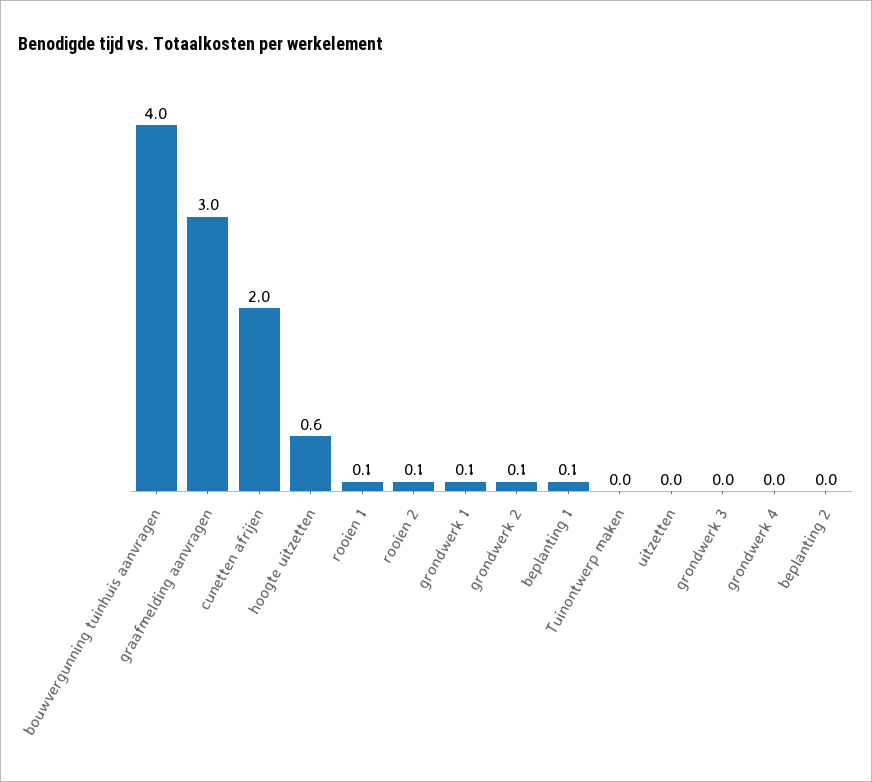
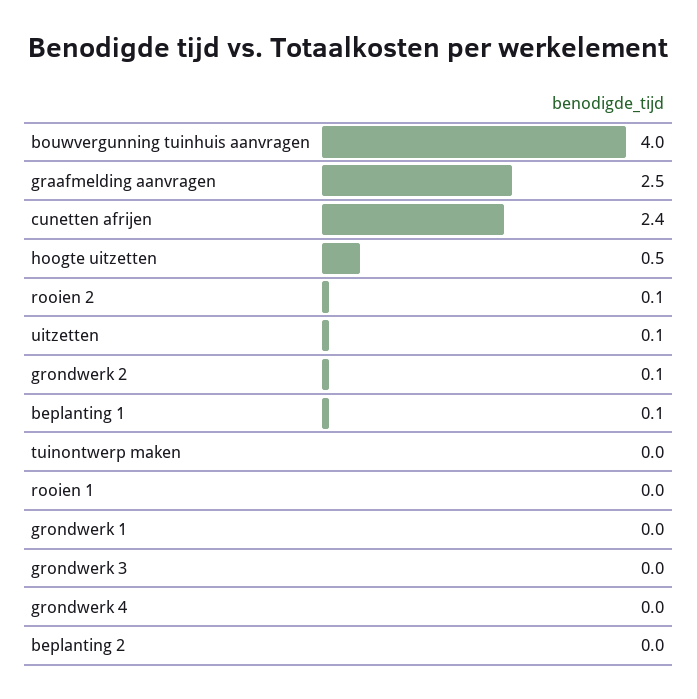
graafmelding aanvragen: 3 -> 2.5
cunetten afrijen: 2 -> 2.4
hoogte uitzetten: 0.6 -> 0.5
rooien 1: 0.1 -> 0
grondwerk 1: 0.1 -> 0
uitzetten: 0 -> 0.1

